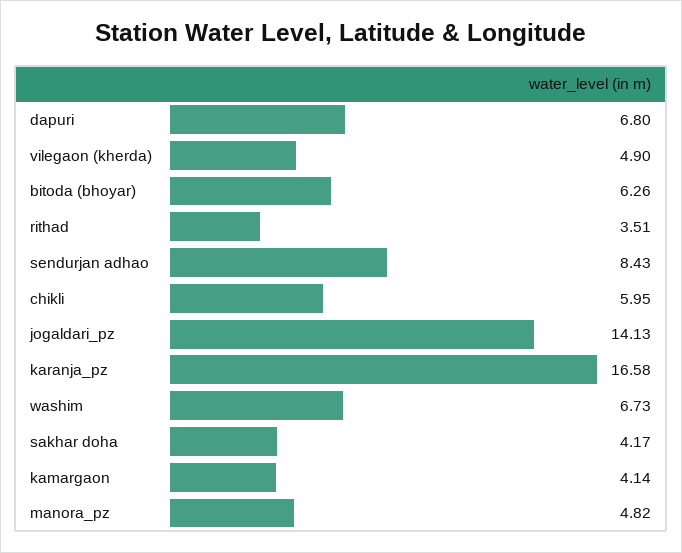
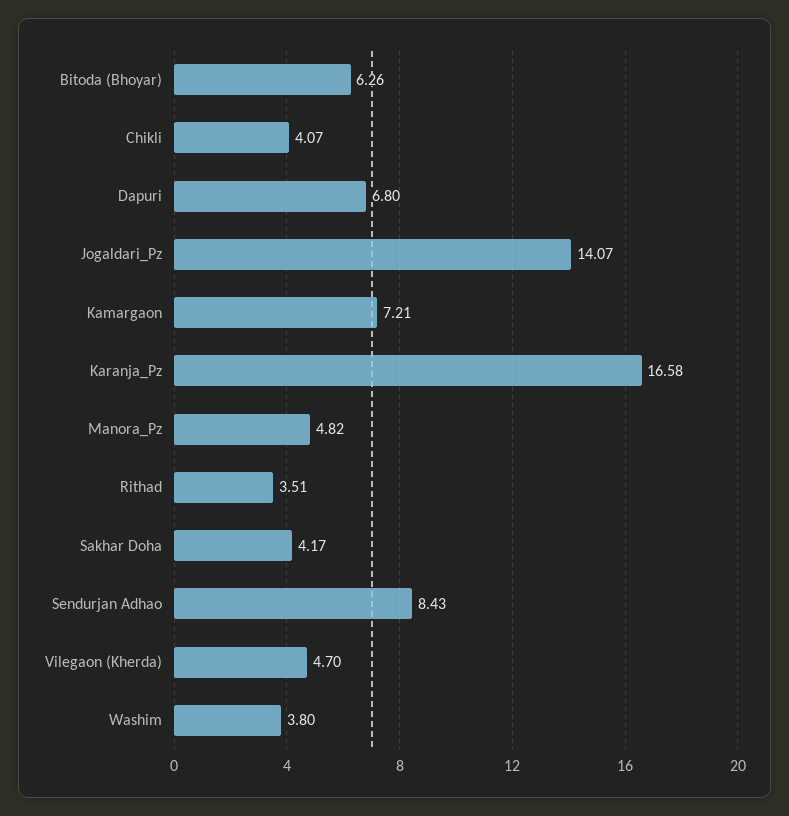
vilegaon (kherda): 4.9 -> 4.7
chikli: 5.95 -> 4.07
jogaldari_pz: 14.13 -> 14.07
washim: 6.73 -> 3.8
kamargaon: 4.14 -> 7.21

